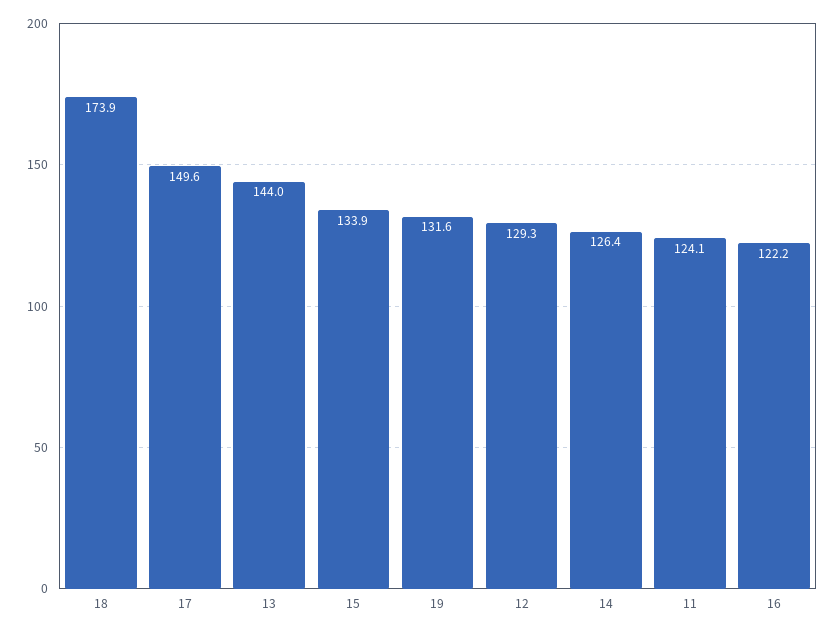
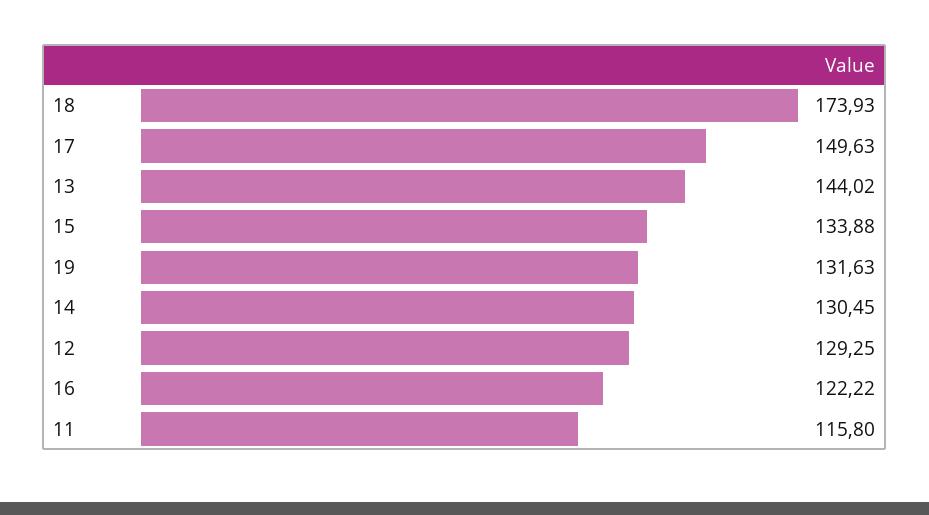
14: 126.4 -> 130.45
11: 124.1 -> 115.8

